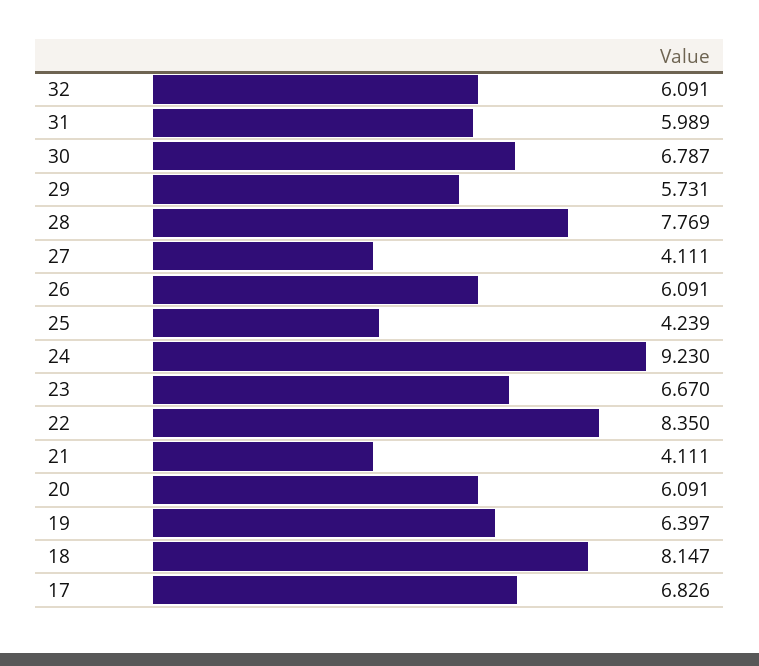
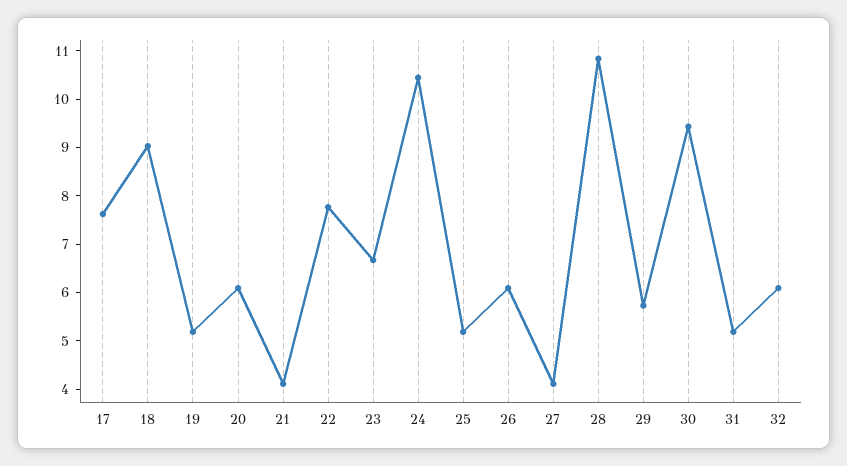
31: 5.989 -> 5.2
30: 6.787 -> 9.4
28: 7.769 -> 10.8
25: 4.239 -> 5.2
24: 9.23 -> 10.4
22: 8.35 -> 7.8
19: 6.397 -> 5.2
18: 8.147 -> 9
17: 6.826 -> 7.6

